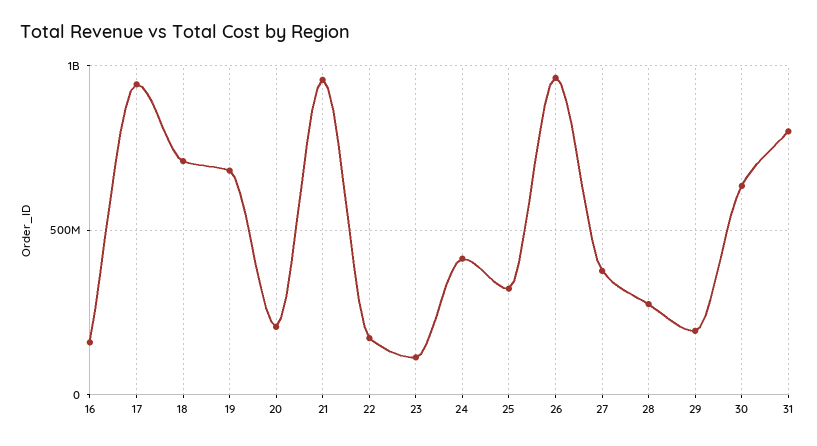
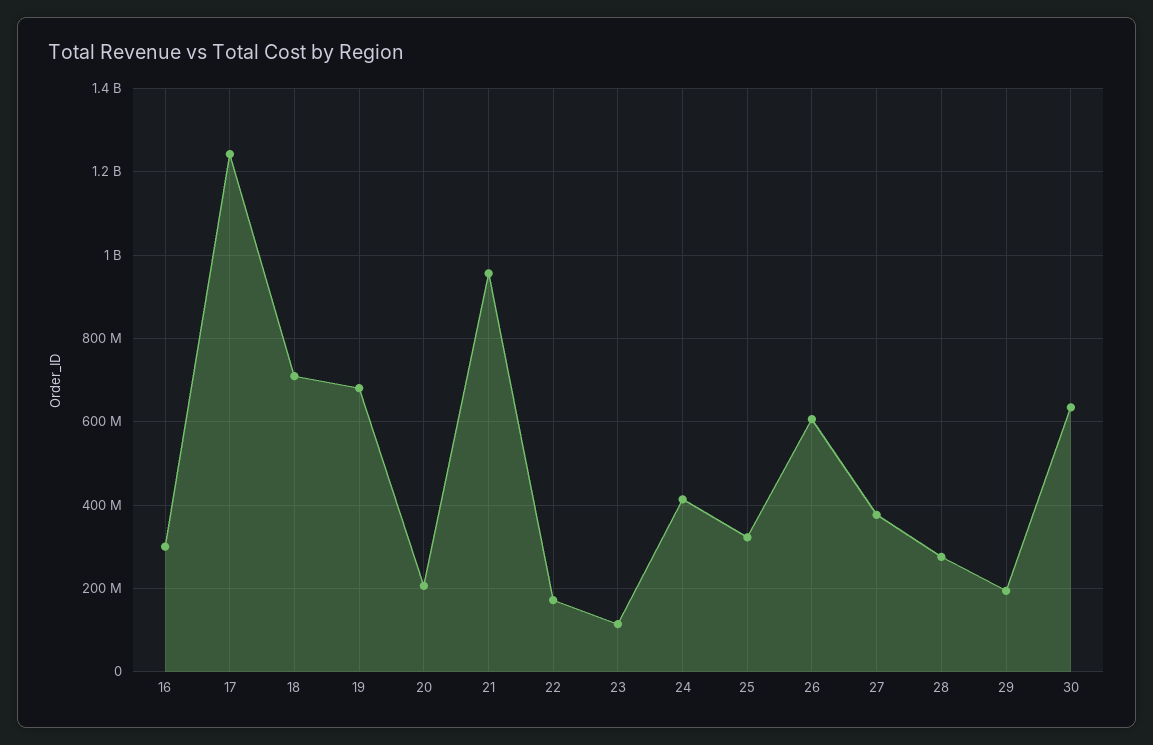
16: 150000000 -> 300000000
17: 950000000 -> 1240000000
26: 950000000 -> 600000000
31: 800000000 -> none

